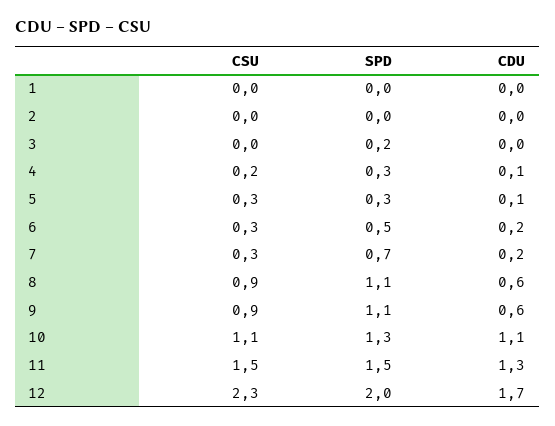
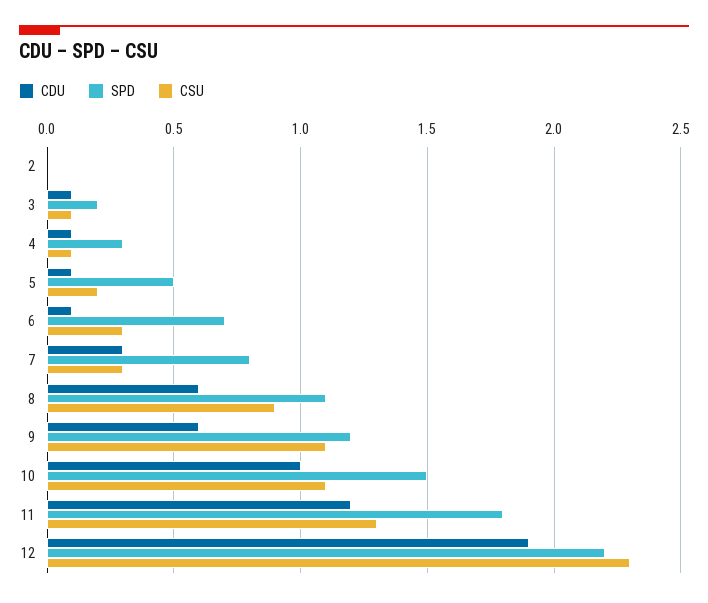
CSU, 1: 0 -> none
SPD, 1: 0 -> none
CDU, 1: 0 -> none
CSU, 3: 0 -> 0.1
CDU, 3: 0 -> 0.1
CSU, 4: 0.2 -> 0.1
CSU, 5: 0.3 -> 0.2
SPD, 5: 0.3 -> 0.5
SPD, 6: 0.5 -> 0.7
CDU, 6: 0.2 -> 0.1
SPD, 7: 0.7 -> 0.8
CDU, 7: 0.2 -> 0.3
CSU, 9: 0.9 -> 1.1
SPD, 9: 1.1 -> 1.2
SPD, 10: 1.3 -> 1.5
CDU, 10: 1.1 -> 1
CSU, 11: 1.5 -> 1.3
SPD, 11: 1.5 -> 1.8
CDU, 11: 1.3 -> 1.2
SPD, 12: 2 -> 2.2
CDU, 12: 1.7 -> 1.9

